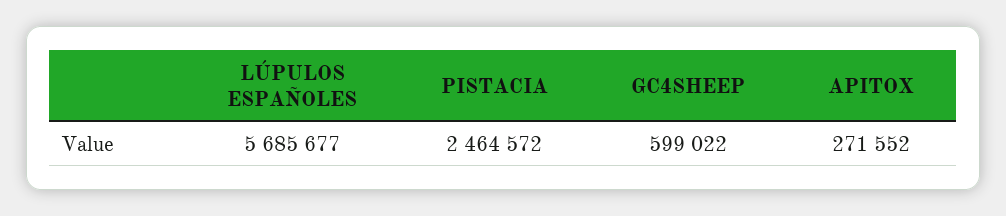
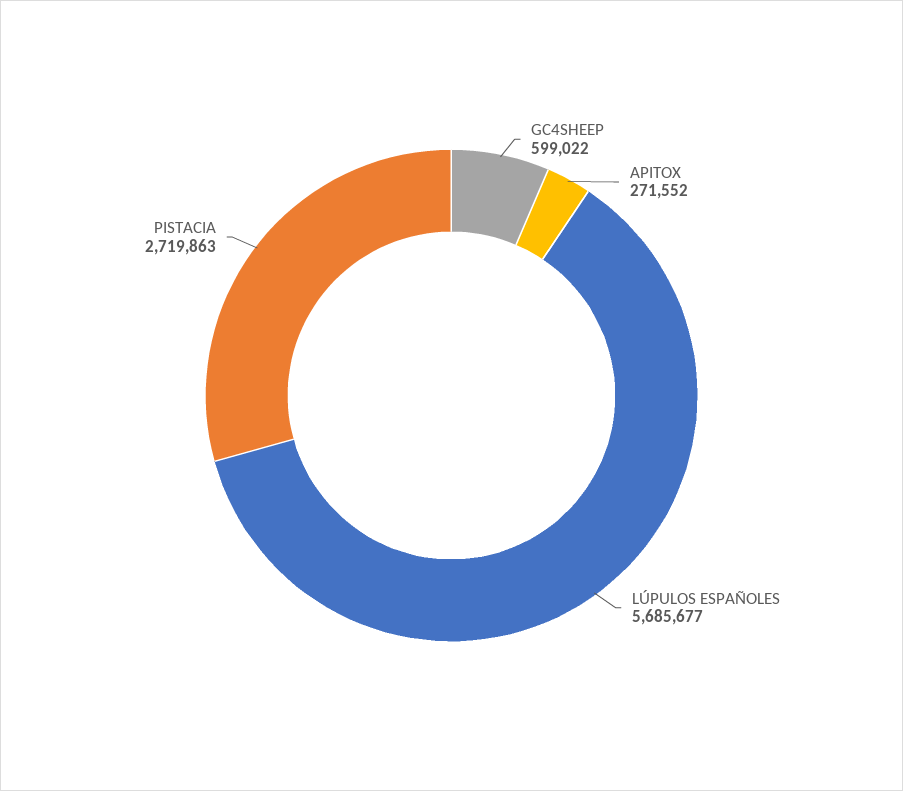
PISTACIA: 2464572 -> 2719863

